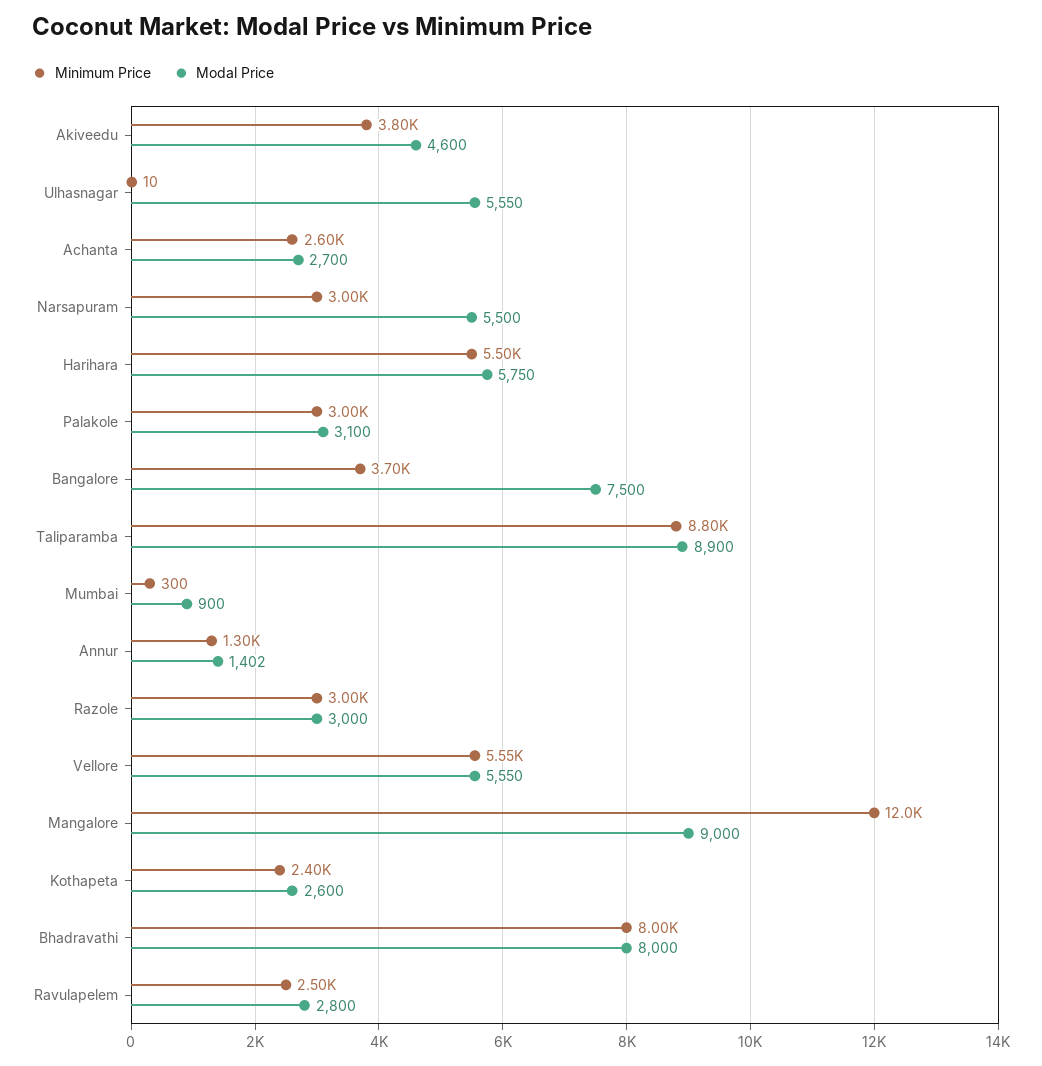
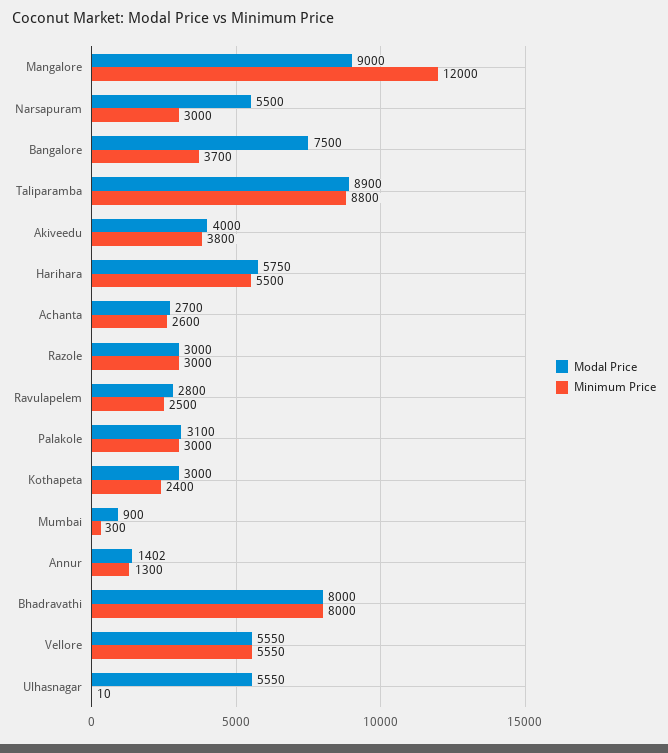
Modal Price, Akiveedu: 4600 -> 4000
Modal Price, Kothapeta: 2600 -> 3000

